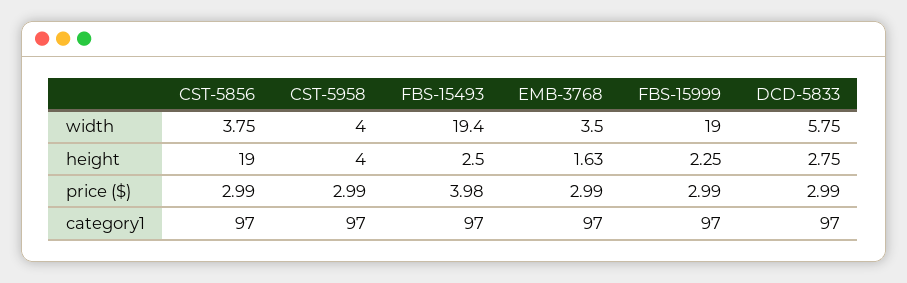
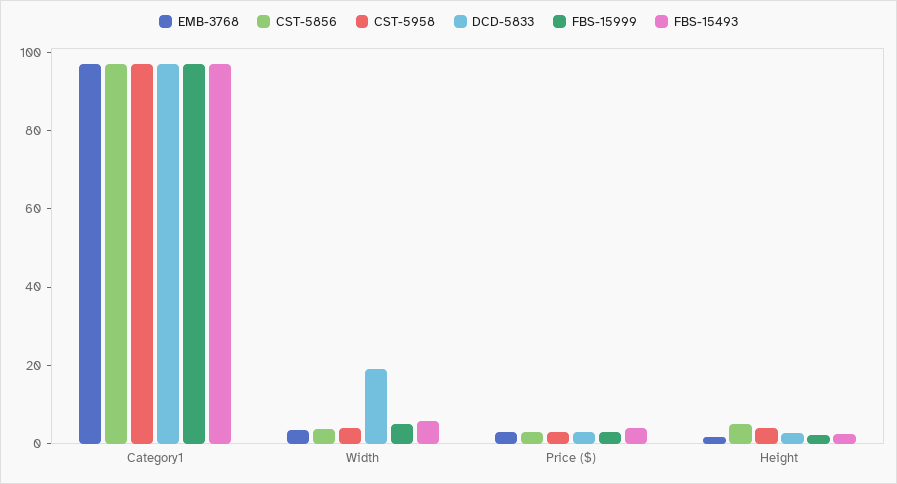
FBS-15493, width: 19.4 -> 5
FBS-15999, width: 19 -> 5
DCD-5833, width: 5.75 -> 20
CST-5856, height: 19 -> 5

